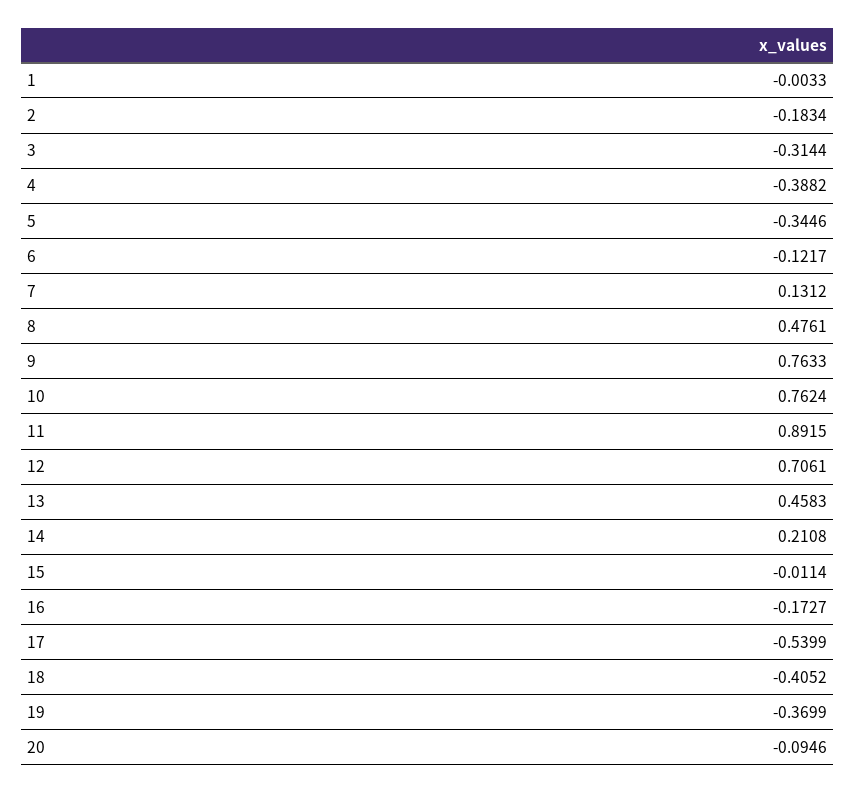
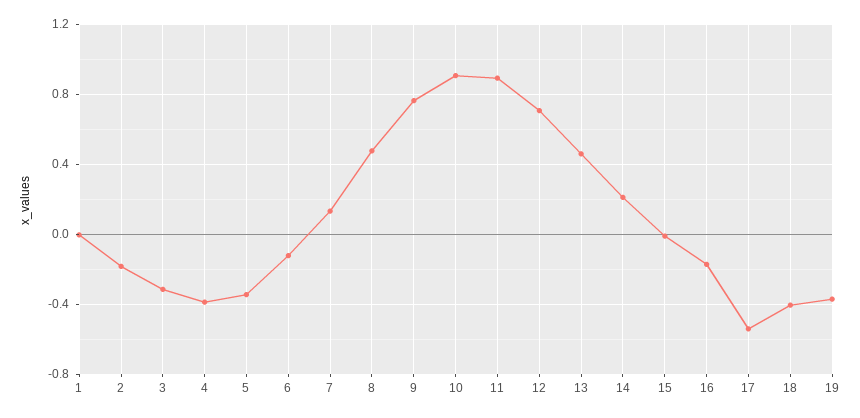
10: 0.7624 -> 0.9
20: -0.0946 -> none

